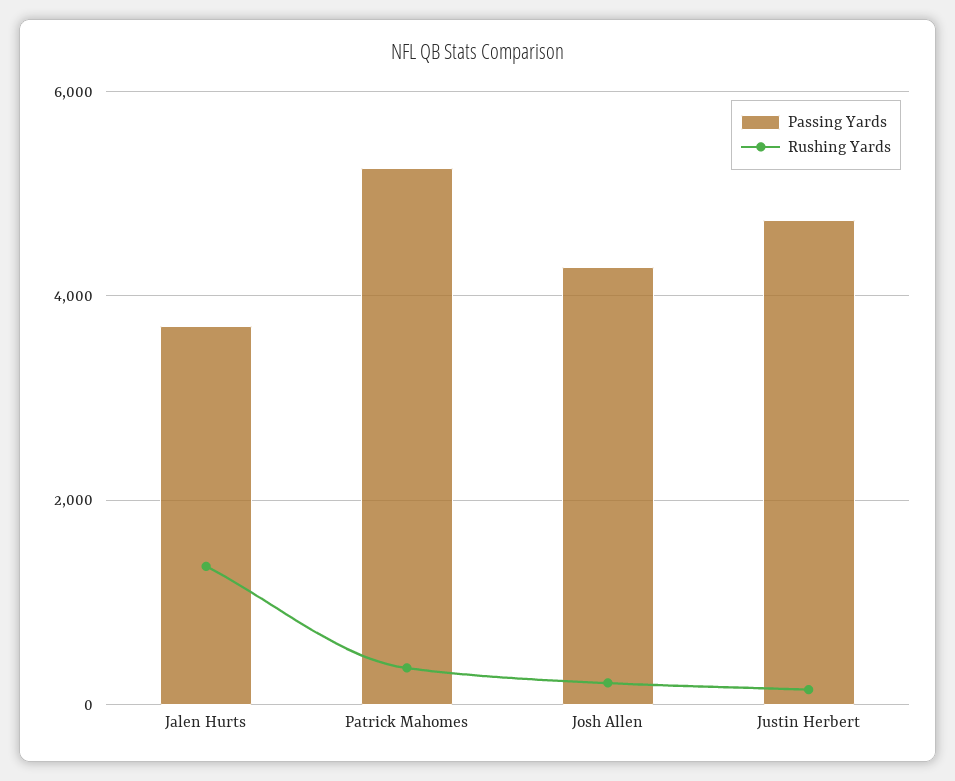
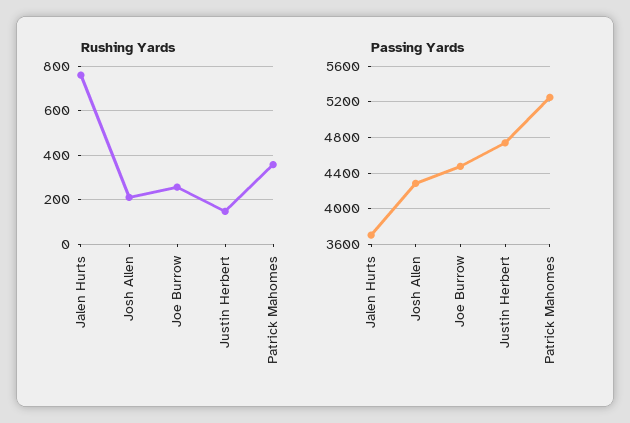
Rushing Yards, Jalen Hurts: 1400 -> 750
Rushing Yards, Joe Burrow: none -> 250
Passing Yards, Joe Burrow: none -> 4500

